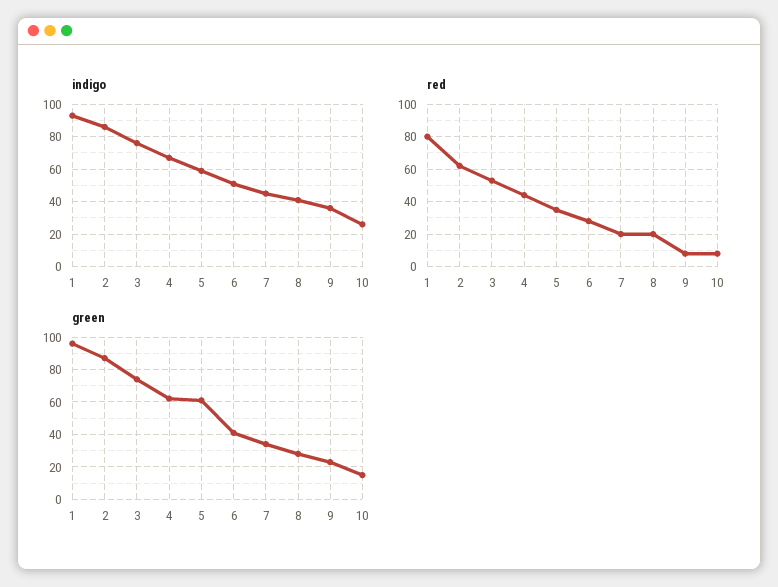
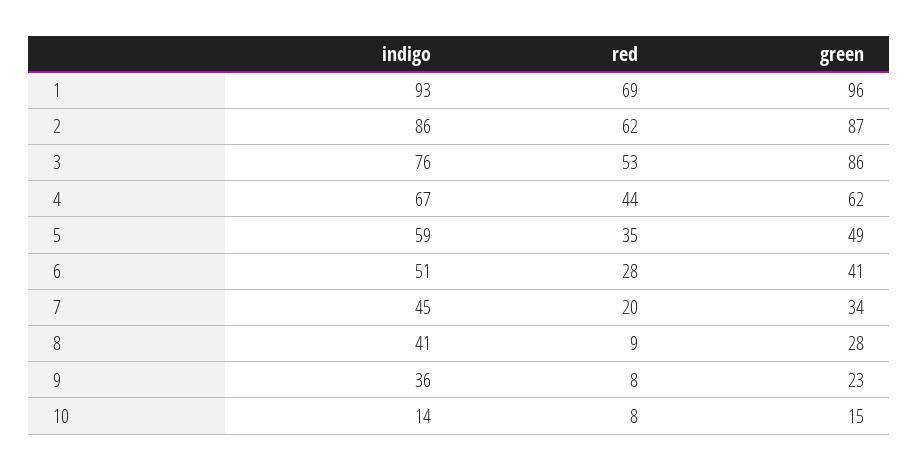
indigo, 10: 25 -> 14
red, 1: 80 -> 69
red, 8: 20 -> 9
green, 3: 75 -> 86
green, 5: 60 -> 49

